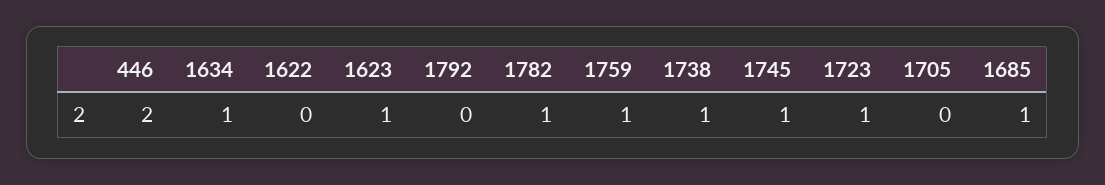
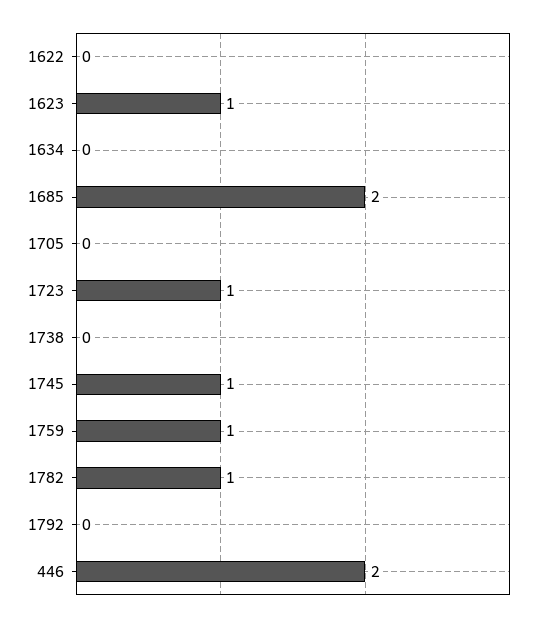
1634: 1 -> 0
1738: 1 -> 0
1685: 1 -> 2

